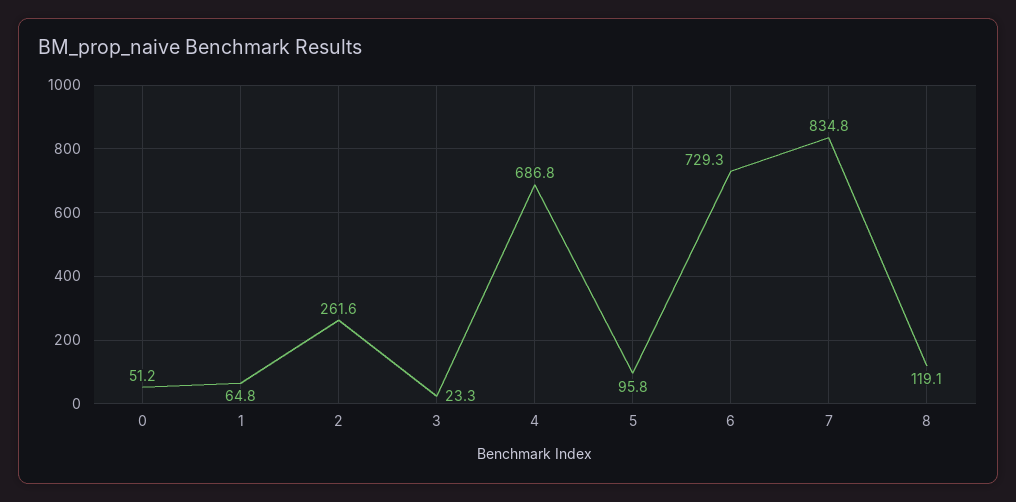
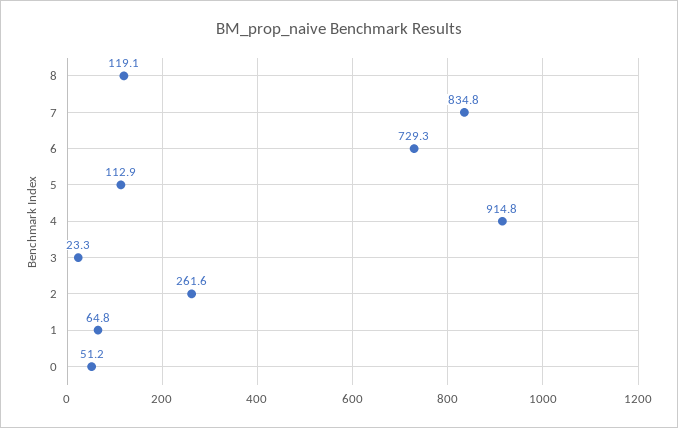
4: 686.8 -> 914.8
5: 95.8 -> 112.9

